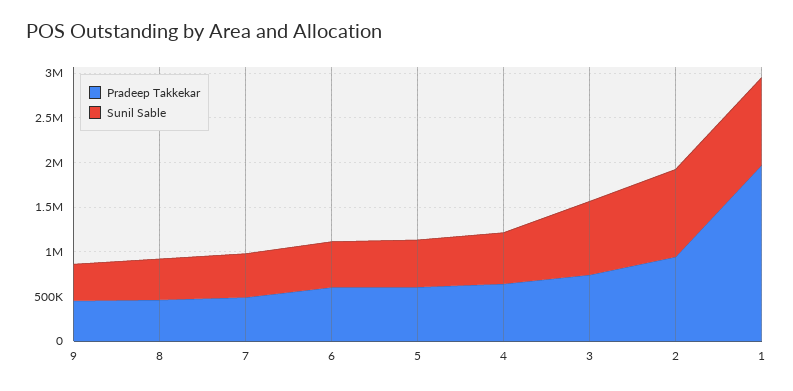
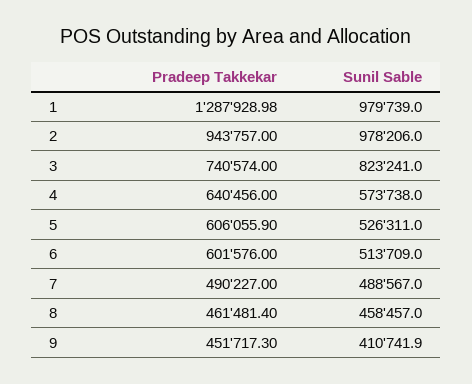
Pradeep Takkekar, 1: 2000000 -> 1287928.98

